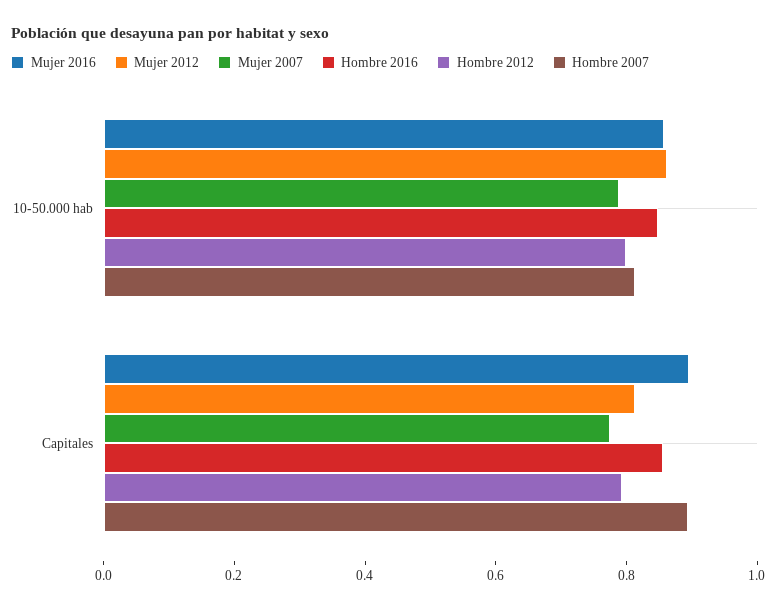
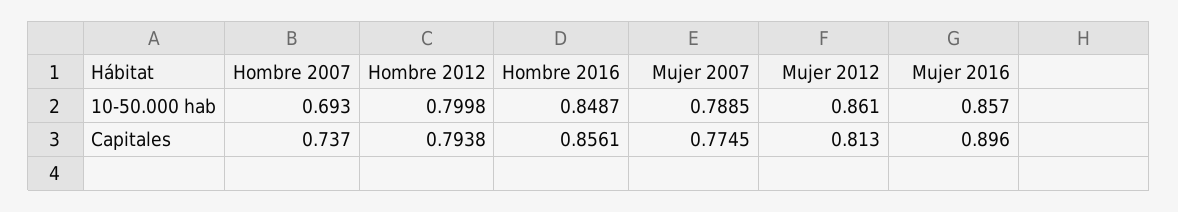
Hombre 2007, 10-50.000 hab: 0.8 -> 0.693
Hombre 2007, Capitales: 0.9 -> 0.737

